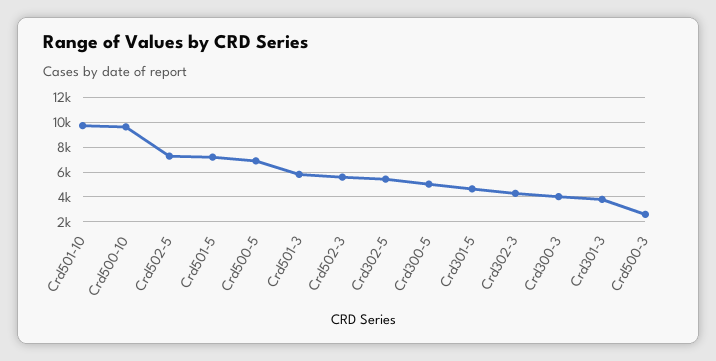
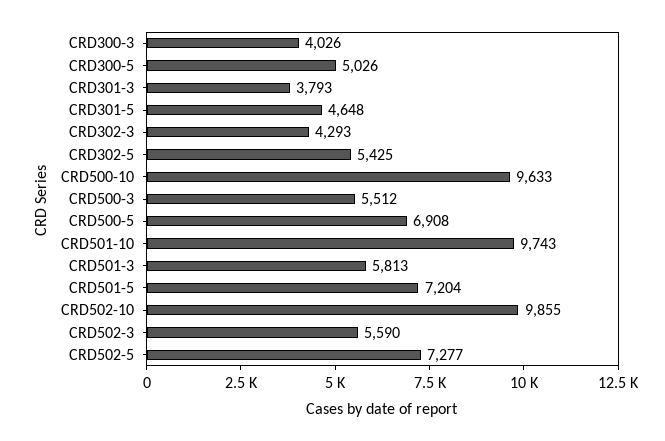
Crd500-3: 2500 -> 5512
CRD502-10: none -> 9855

